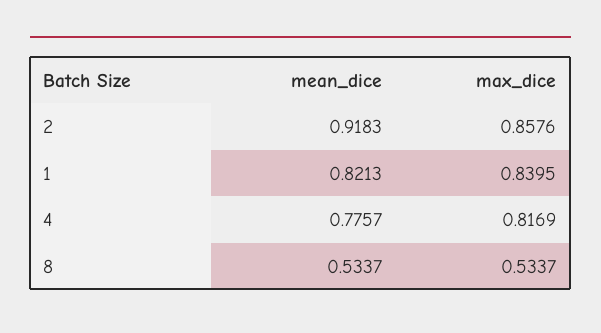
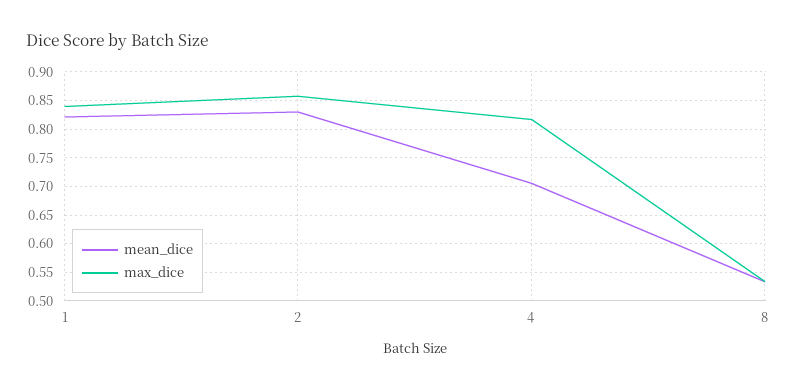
mean_dice, 2: 0.9183 -> 0.825
mean_dice, 4: 0.7757 -> 0.7

